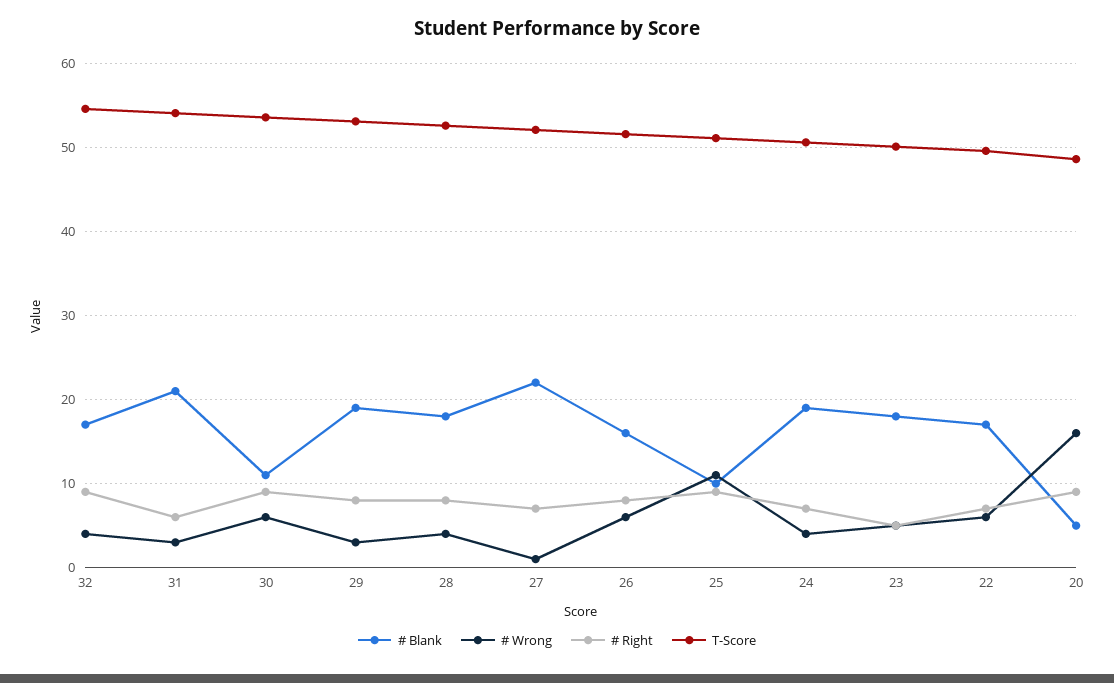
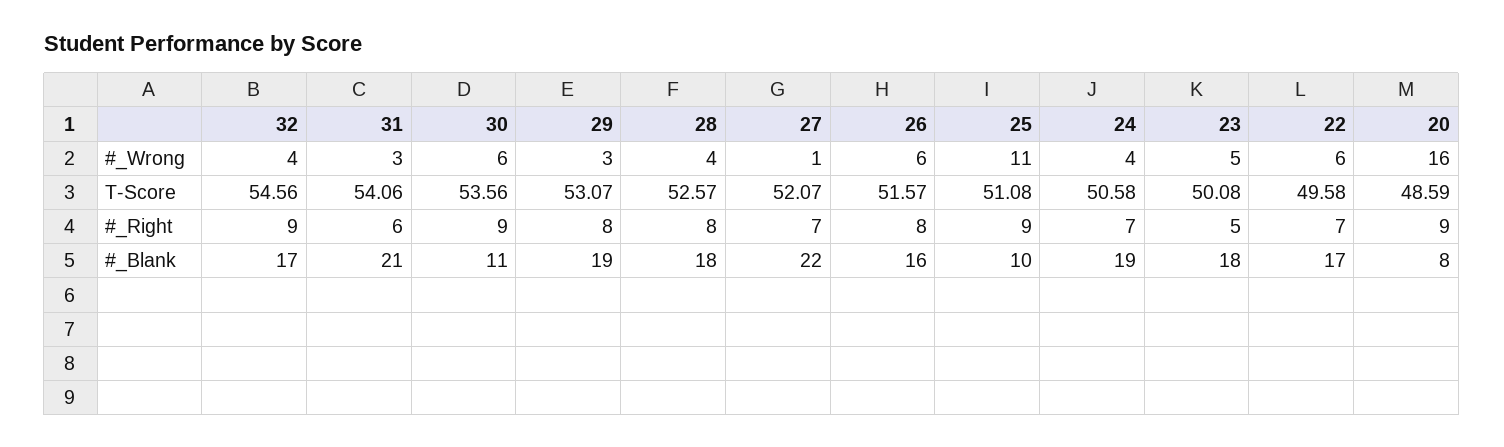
# Blank, 20: 5 -> 8

